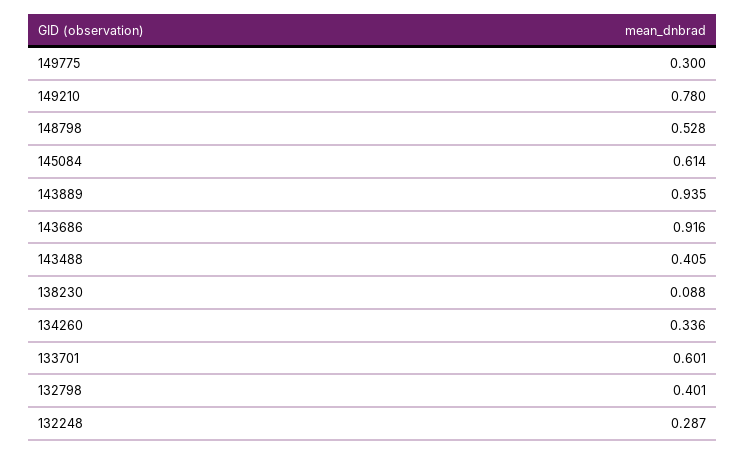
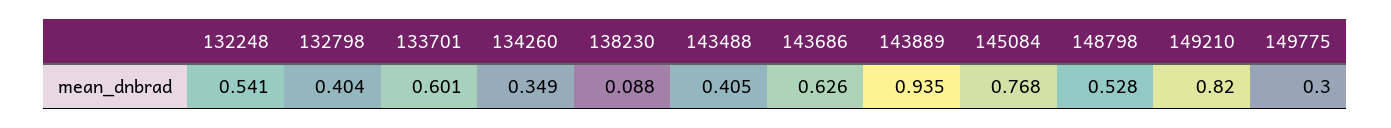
149210: 0.78 -> 0.82
145084: 0.614 -> 0.768
143686: 0.916 -> 0.626
134260: 0.336 -> 0.349
132798: 0.401 -> 0.404
132248: 0.287 -> 0.541

